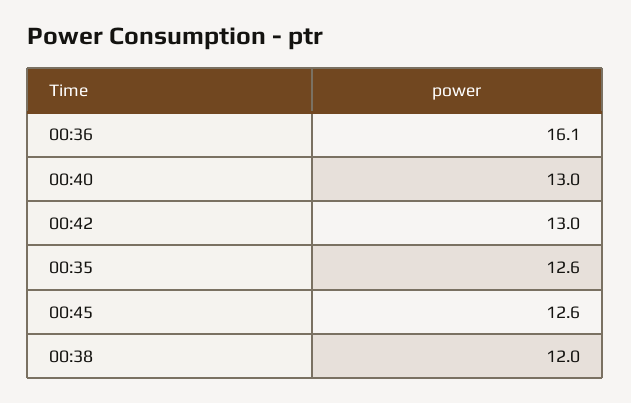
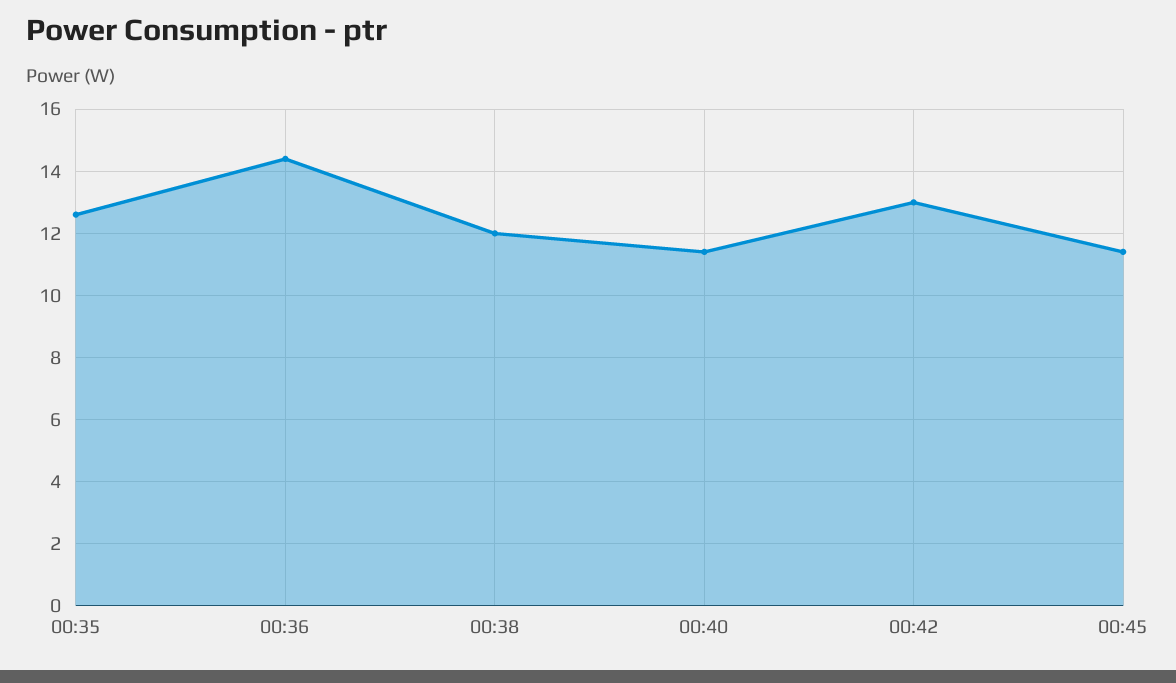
00:36: 16.1 -> 14.5
00:40: 13 -> 11.5
00:45: 12.6 -> 11.5

